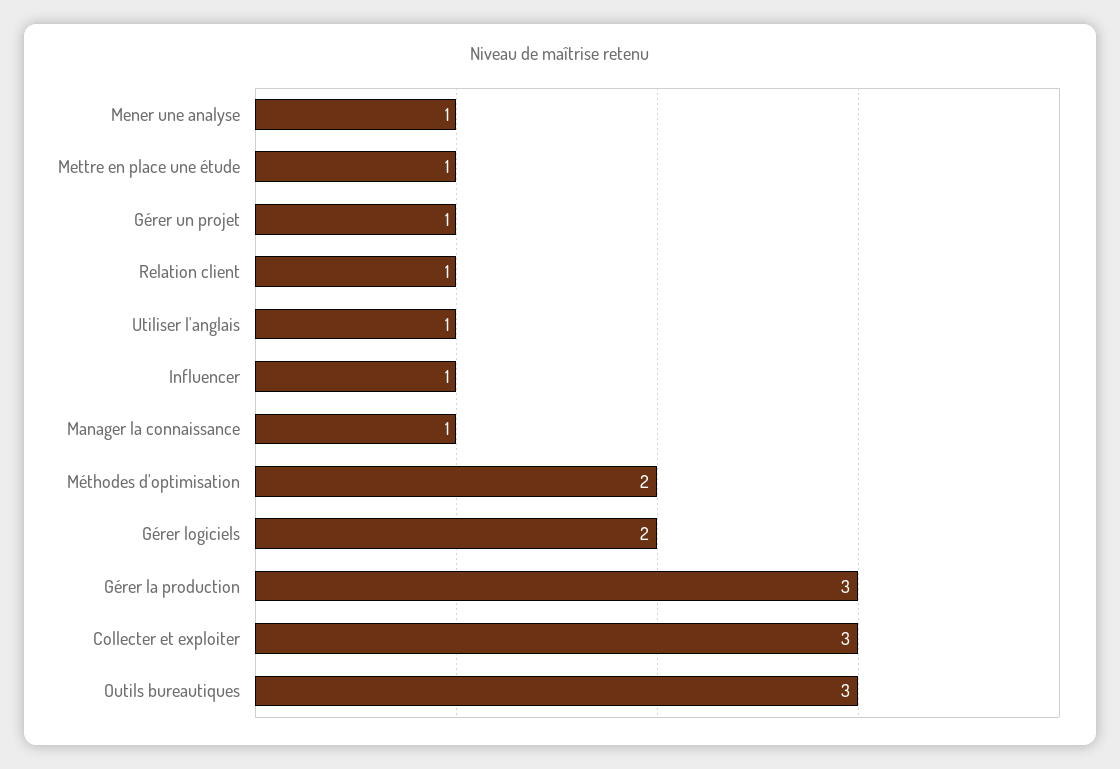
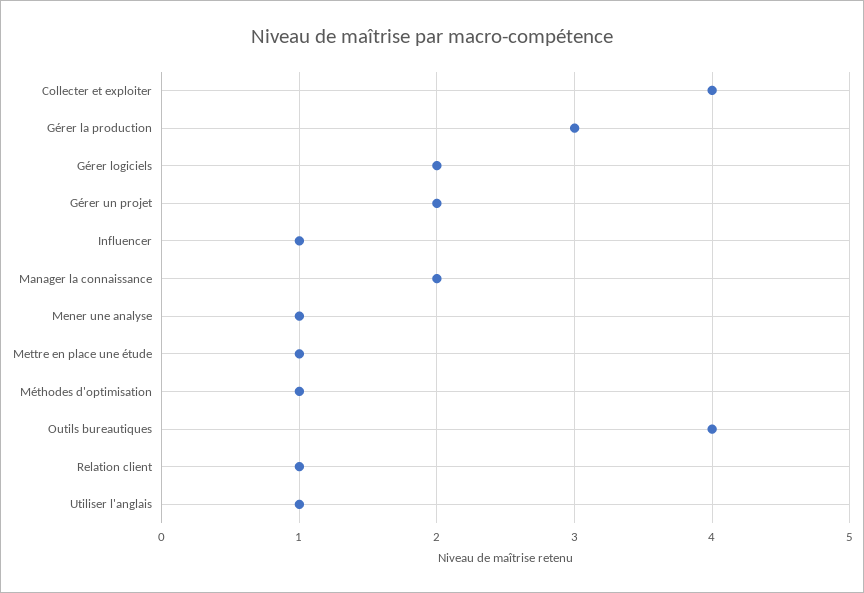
Gérer un projet: 1 -> 2
Manager la connaissance: 1 -> 2
Méthodes d'optimisation: 2 -> 1
Collecter et exploiter: 3 -> 4
Outils bureautiques: 3 -> 4

